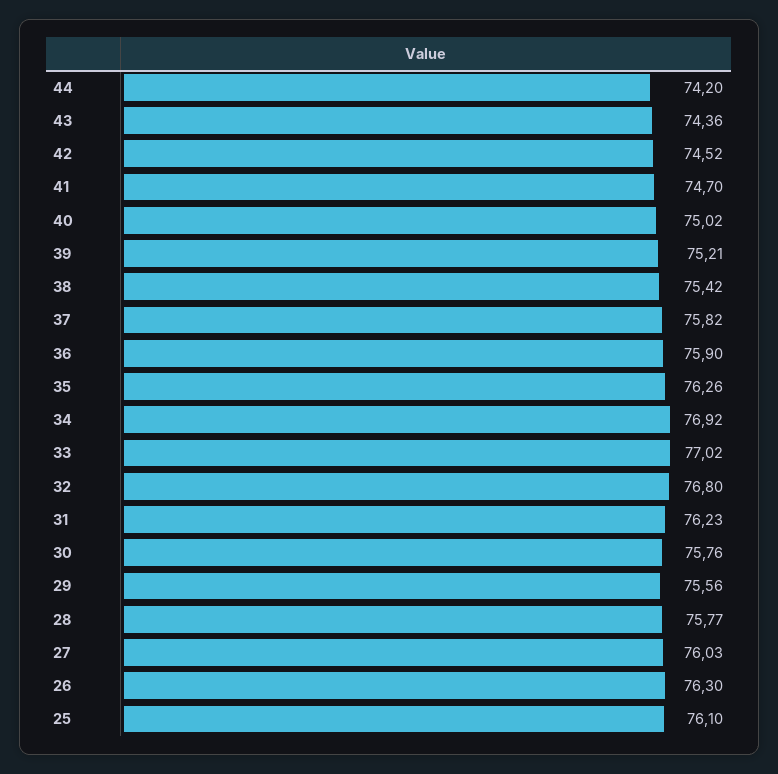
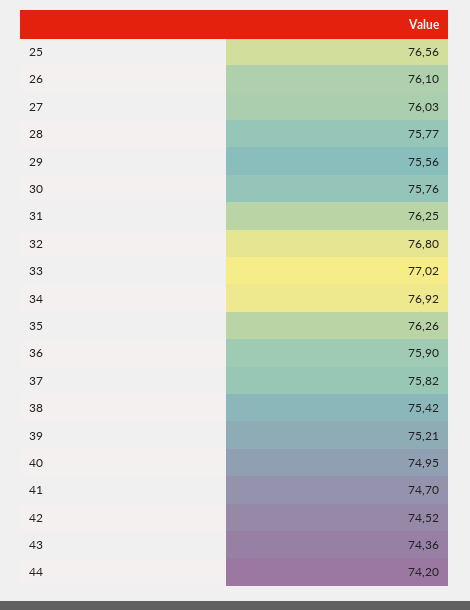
40: 75.02 -> 74.95
31: 76.23 -> 76.25
26: 76.3 -> 76.1
25: 76.1 -> 76.56

